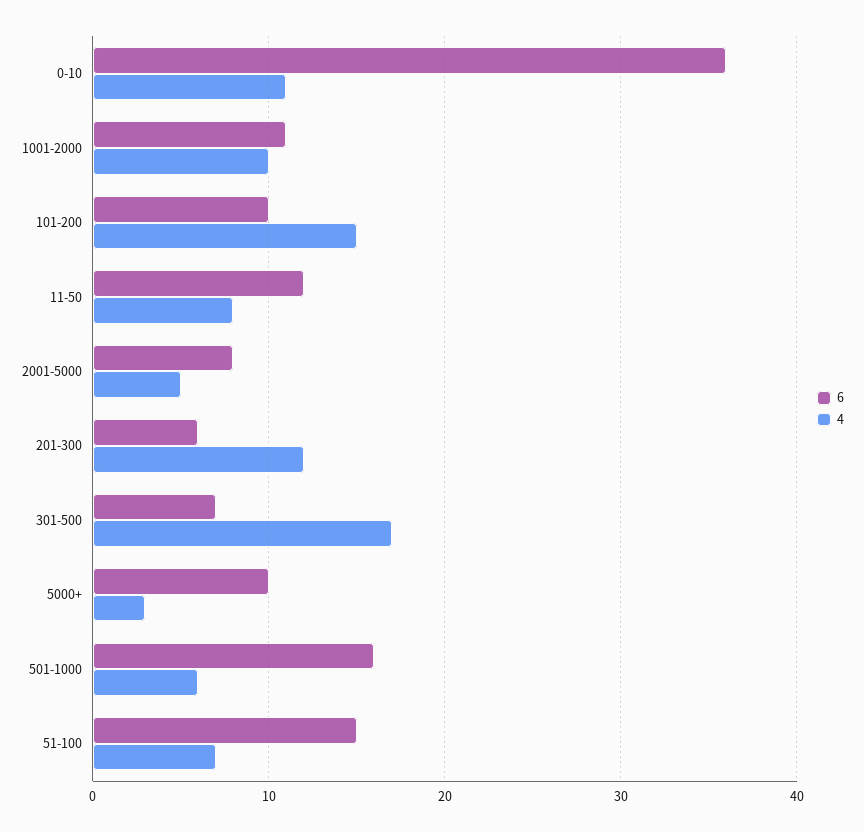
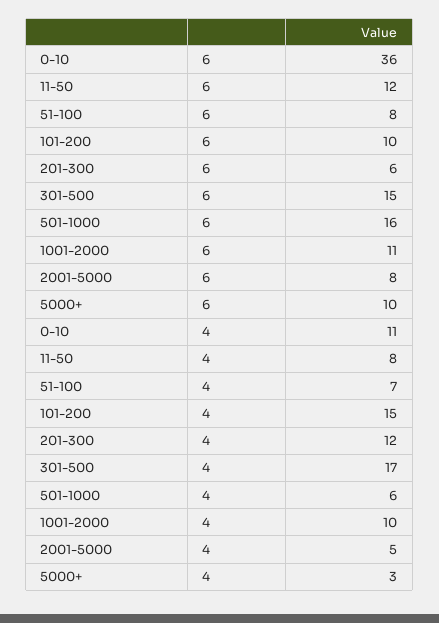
6, 301-500: 7 -> 15
6, 51-100: 15 -> 8

